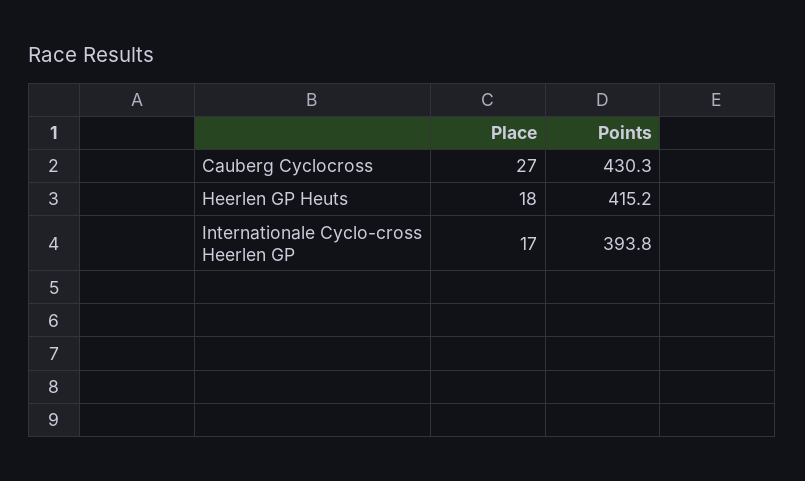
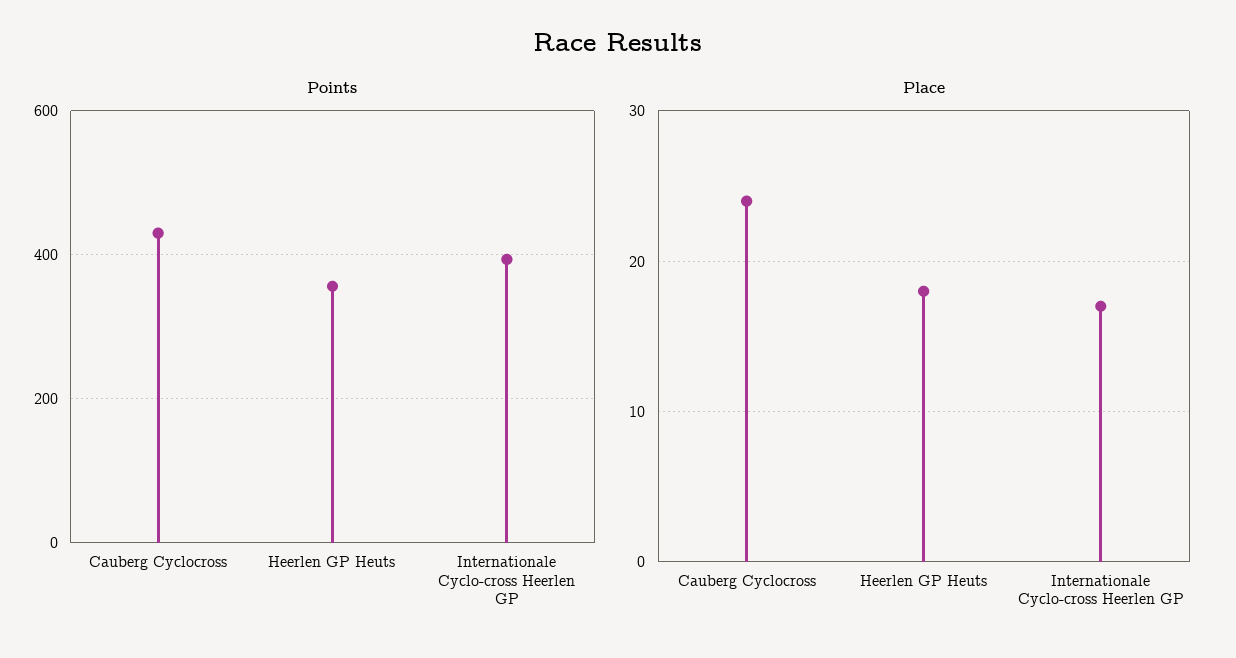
Place, Cauberg Cyclocross: 27 -> 24
Points, Heerlen GP Heuts: 415.2 -> 360

